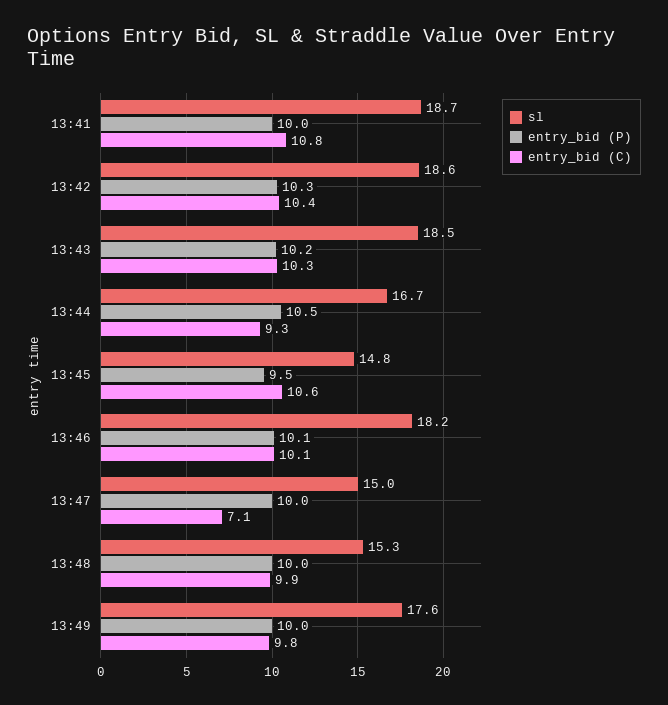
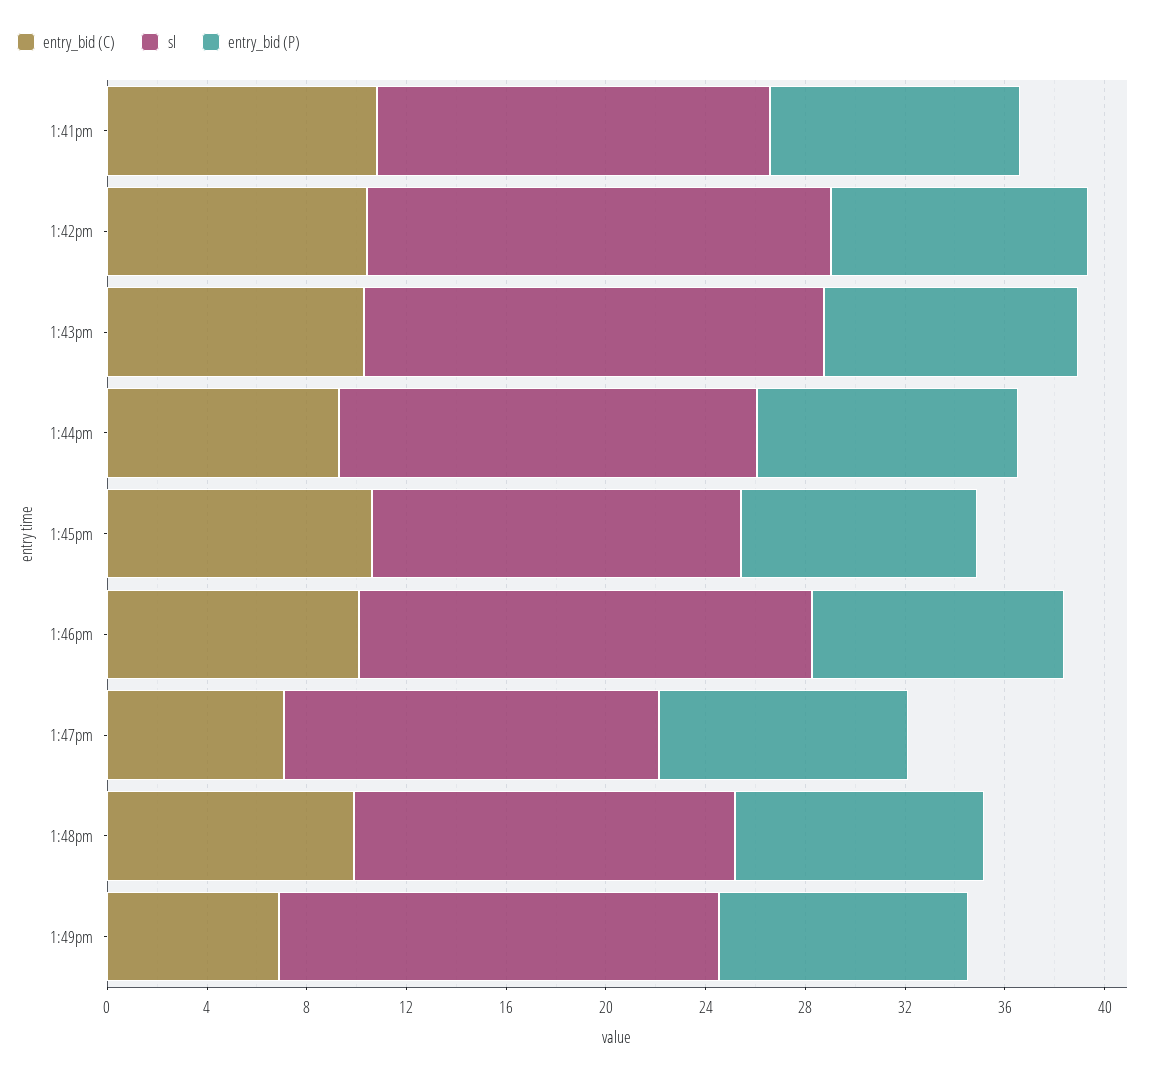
sl, 13:41: 18.7 -> 16
entry_bid (C), 13:49: 9.8 -> 7

